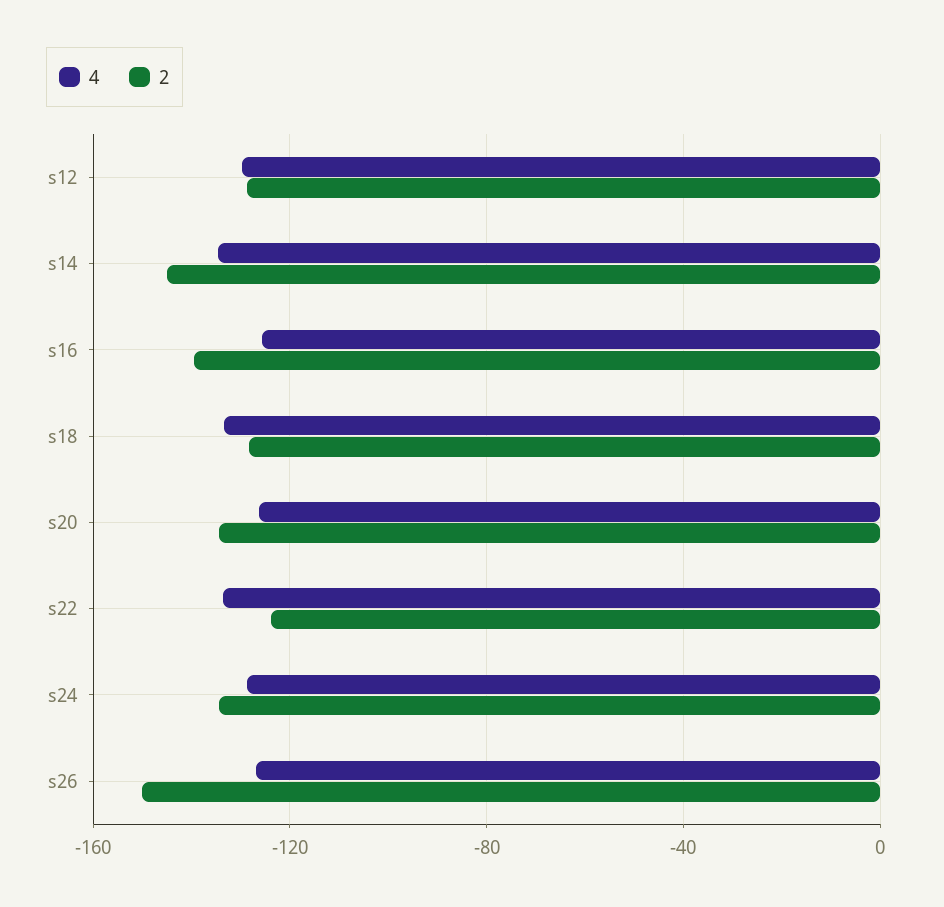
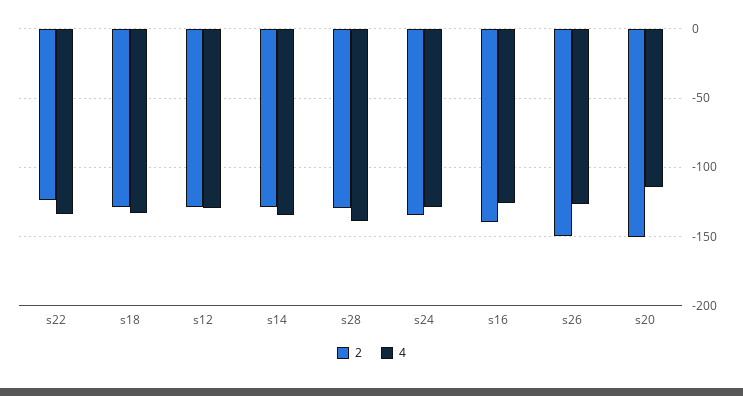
2, s14: -145 -> -130
4, s20: -125 -> -115
2, s20: -135 -> -150
2, s28: none -> -130
4, s28: none -> -140

